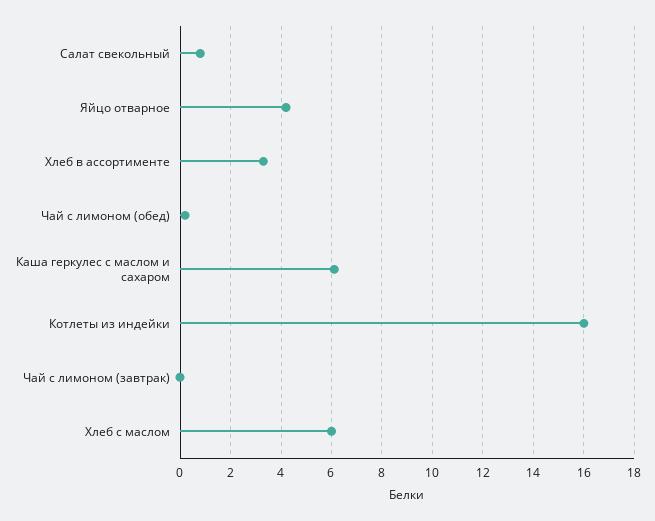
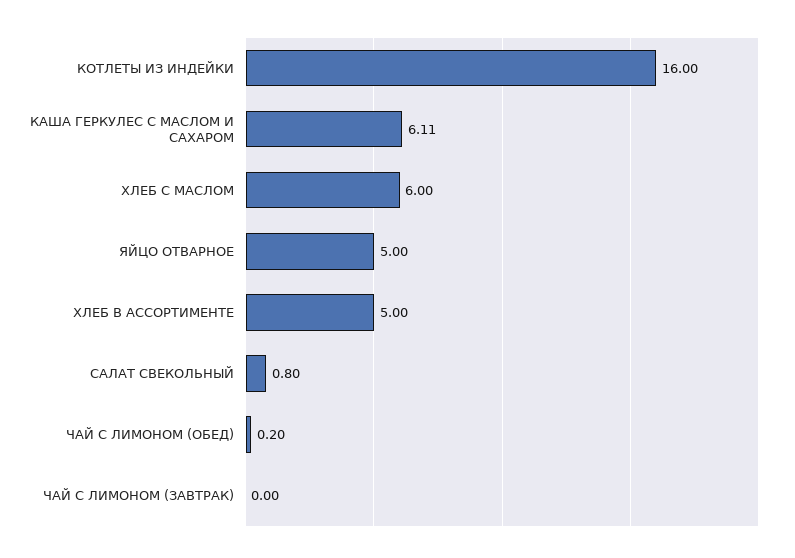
Яйцо отварное: 4.25 -> 5
Хлеб в ассортименте: 3.25 -> 5

